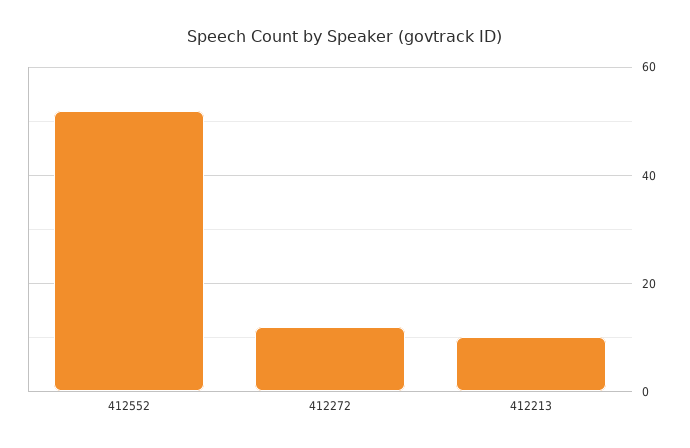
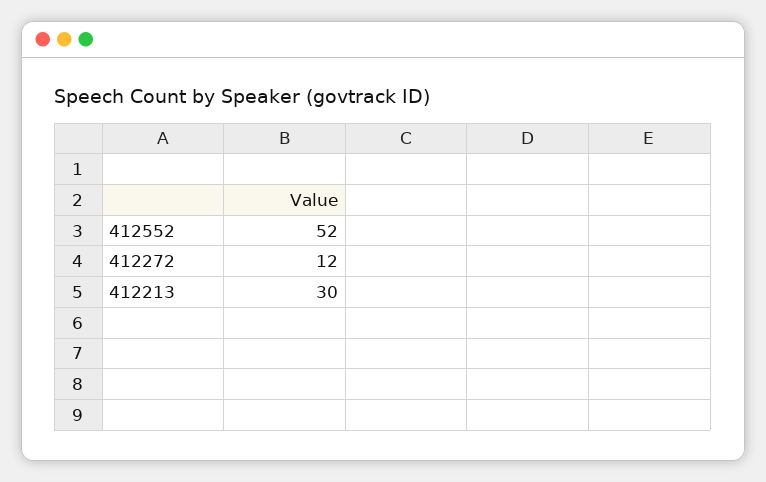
412213: 10 -> 30

